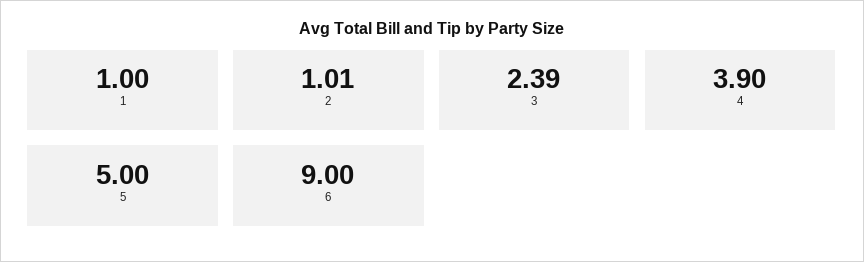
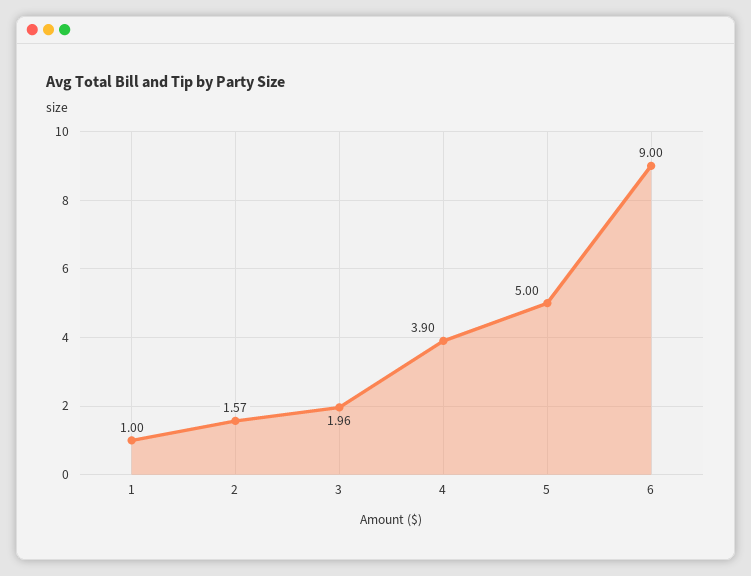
2: 1.01 -> 1.57
3: 2.39 -> 1.96

